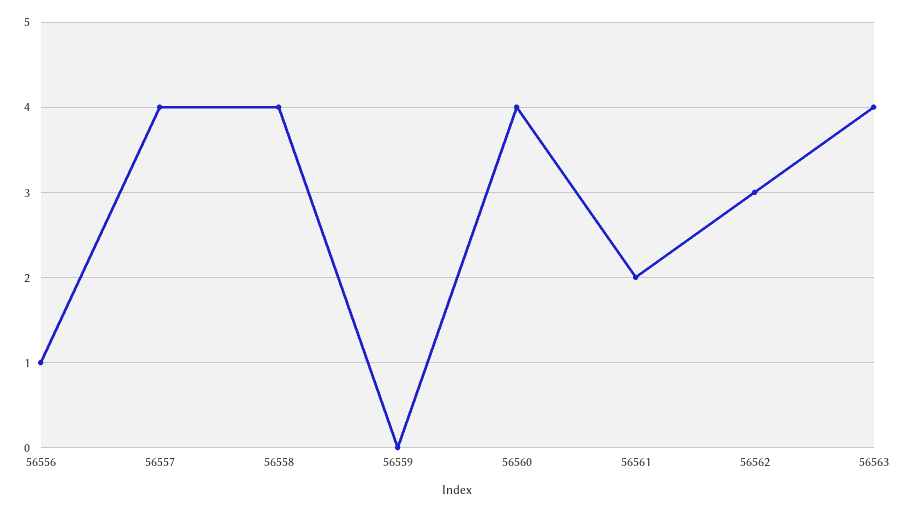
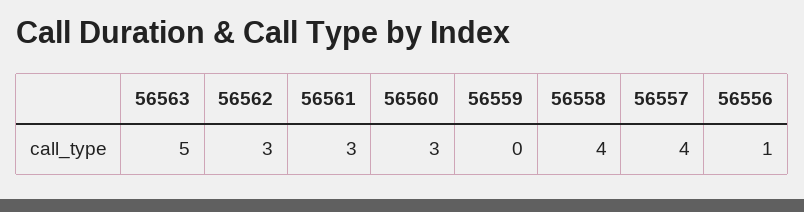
56560: 4 -> 3
56561: 2 -> 3
56563: 4 -> 5

